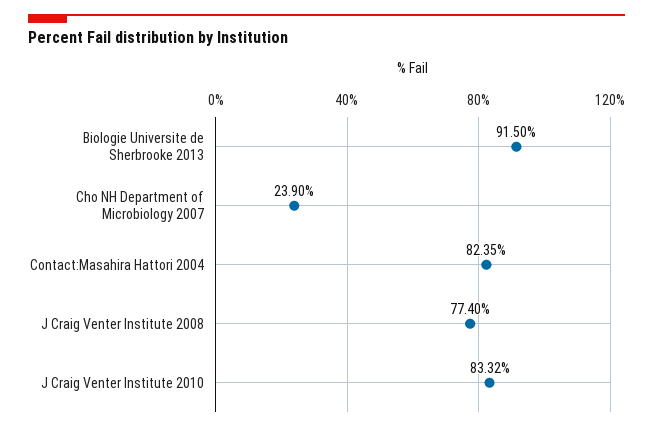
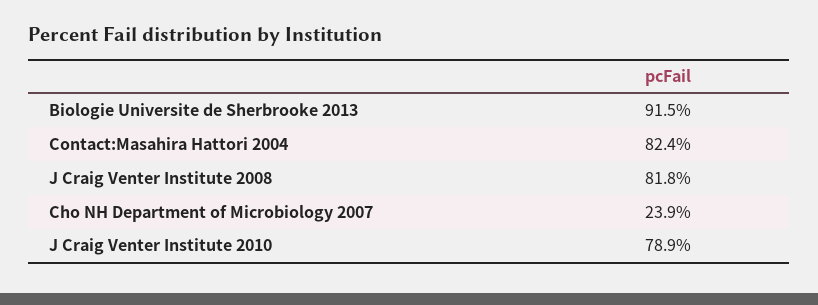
J Craig Venter Institute 2008: 77.4 -> 81.8
J Craig Venter Institute 2010: 83.32 -> 78.9

